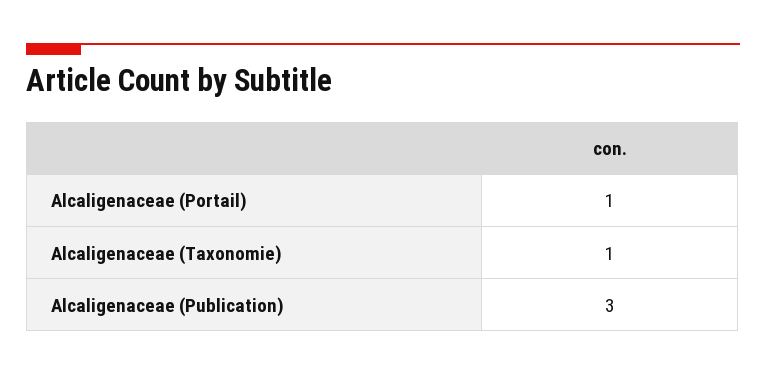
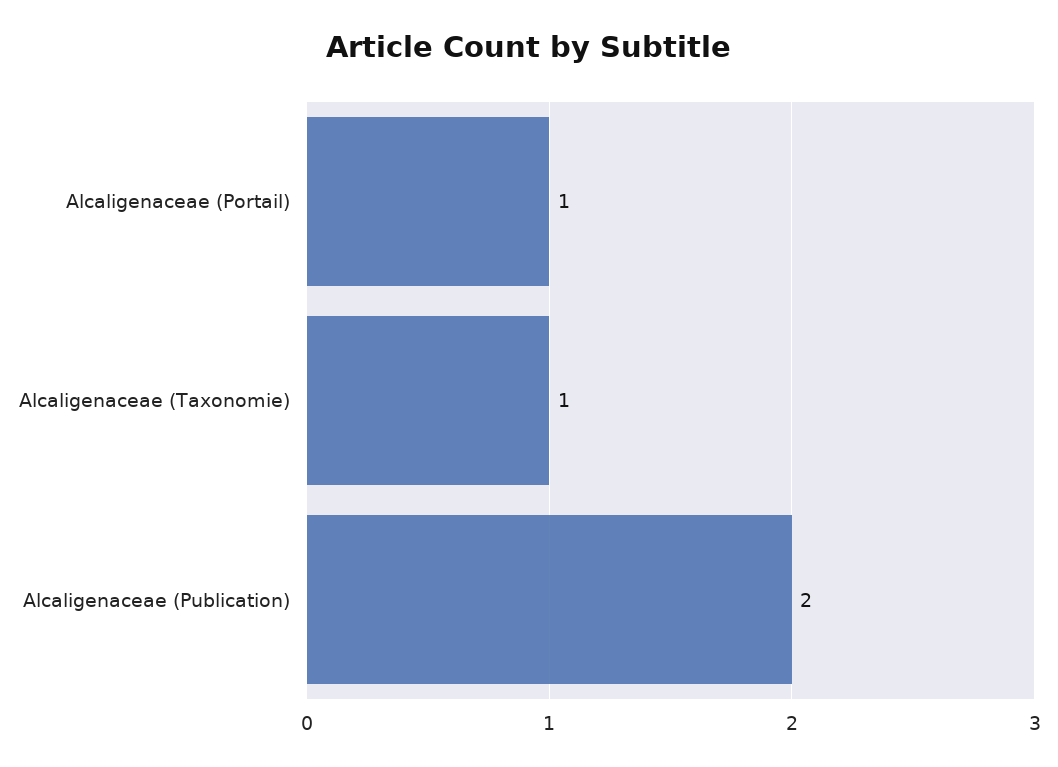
Alcaligenaceae (Publication): 3 -> 2

